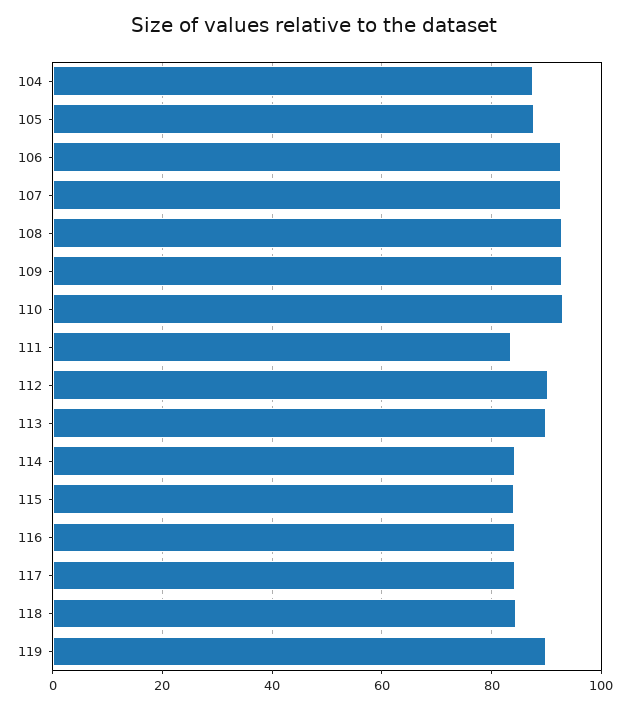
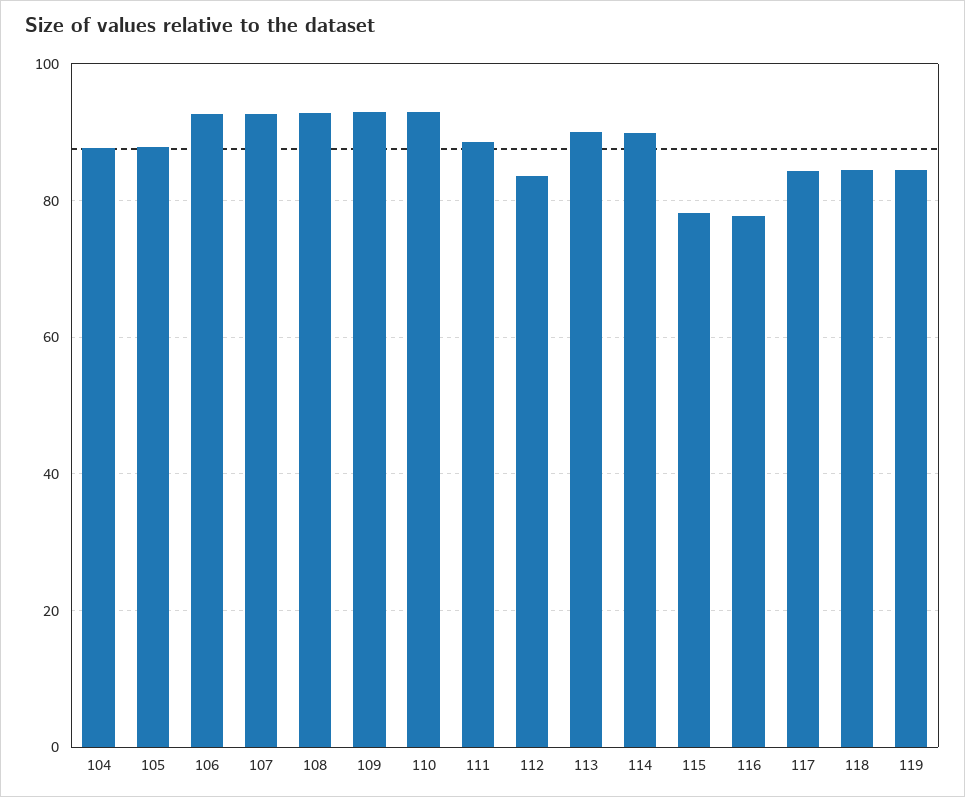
111: 84 -> 88
112: 90 -> 84
114: 84 -> 90
115: 84 -> 78
116: 84 -> 78
119: 90 -> 84

